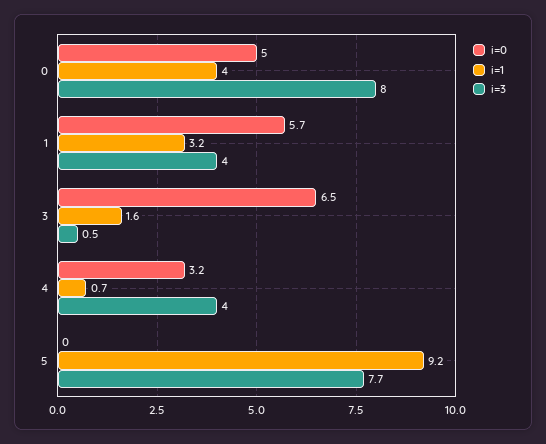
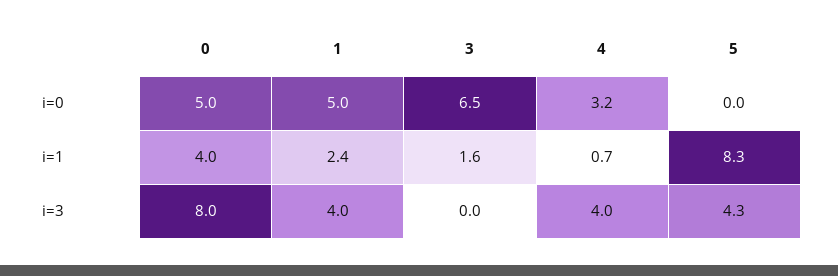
i=0, 1: 5.7 -> 5
i=1, 1: 3.2 -> 2.4
i=3, 3: 0.5 -> 0
i=1, 5: 9.2 -> 8.3
i=3, 5: 7.7 -> 4.3

